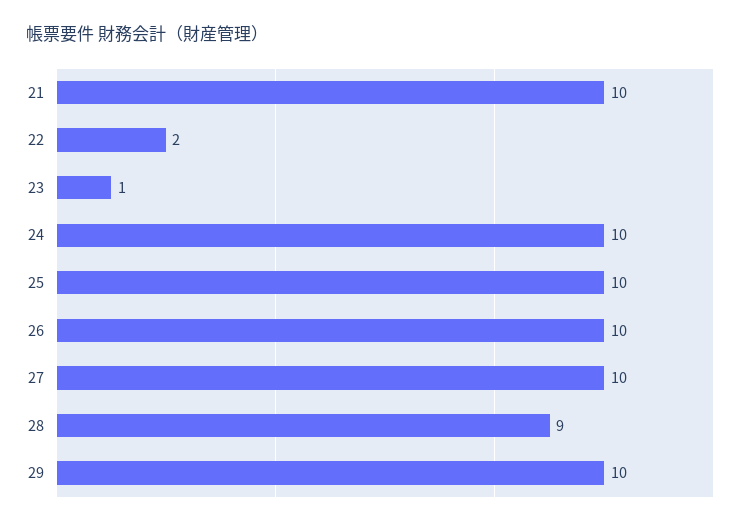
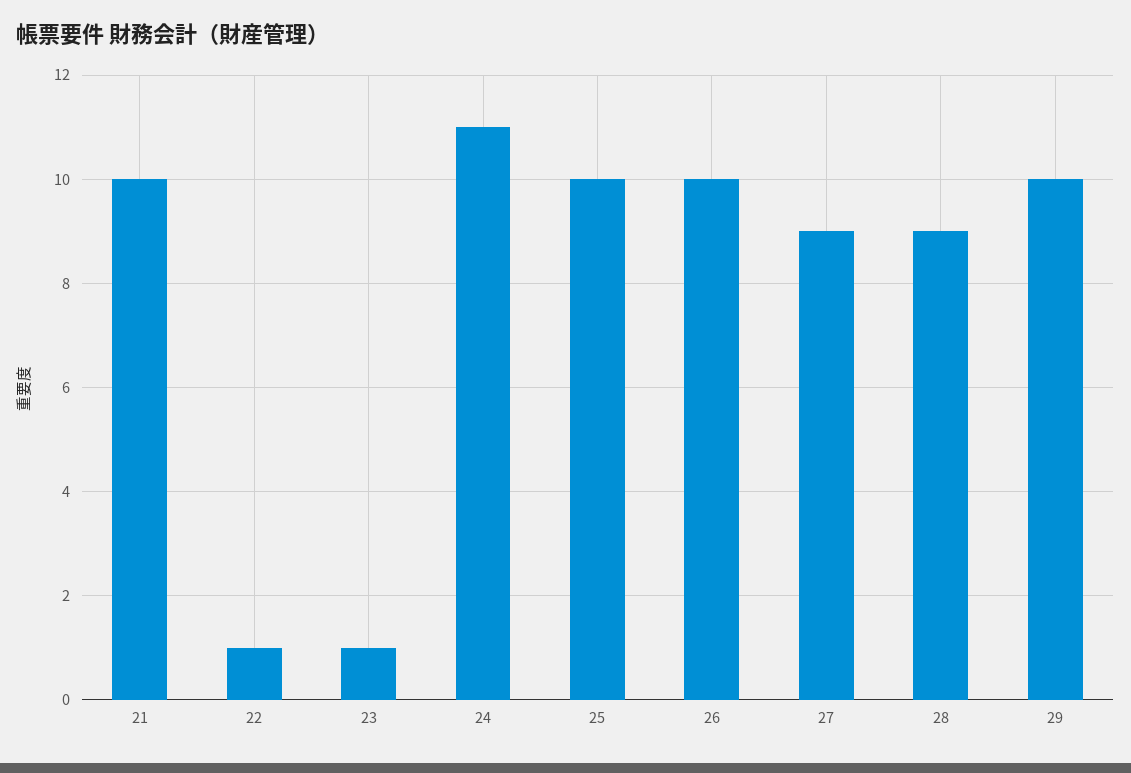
22: 2 -> 1
24: 10 -> 11
27: 10 -> 9

